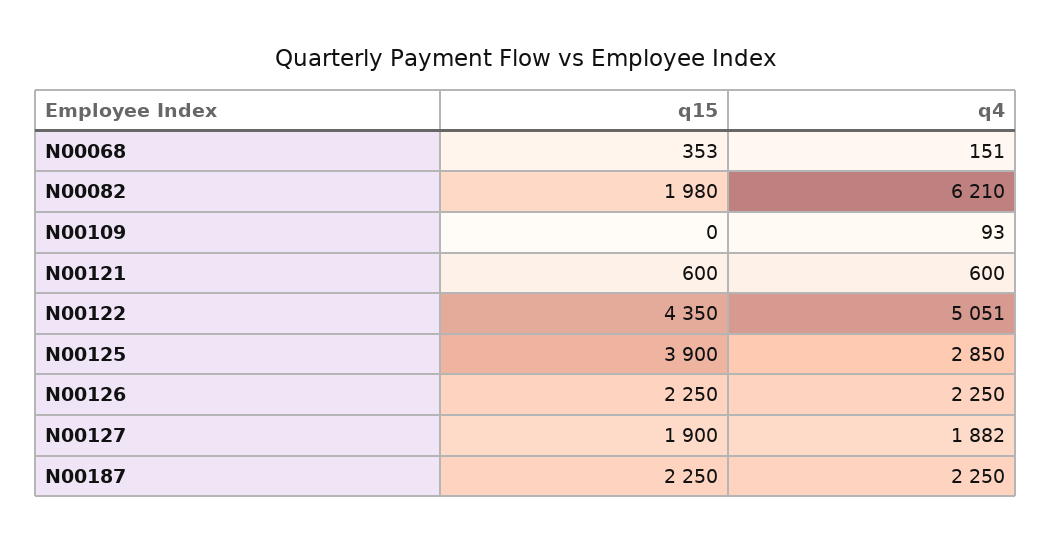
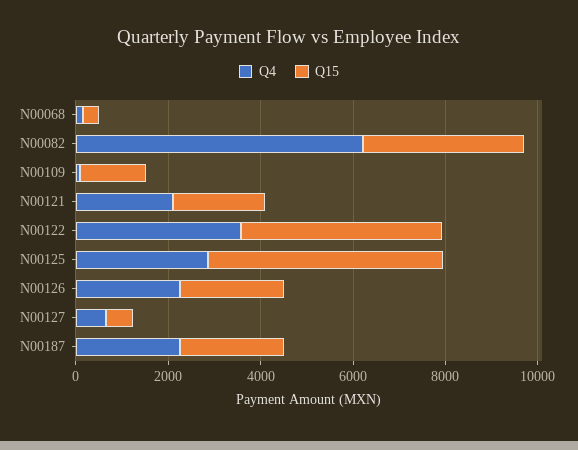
q15, N00082: 1980 -> 3500
q15, N00109: 0 -> 1500
q15, N00121: 600 -> 2000
q4, N00121: 600 -> 2000
q4, N00122: 5051 -> 3500
q15, N00125: 3900 -> 5000
q15, N00127: 1900 -> 500
q4, N00127: 1882 -> 500

